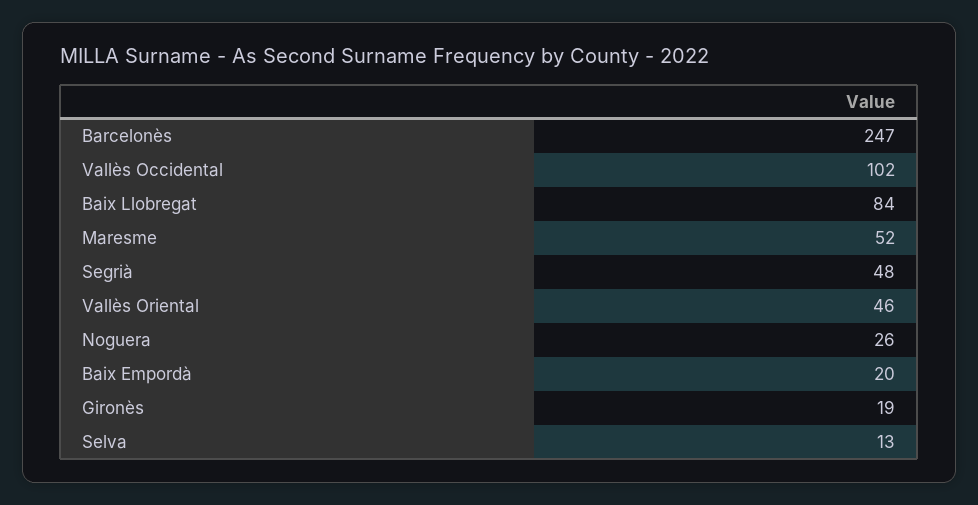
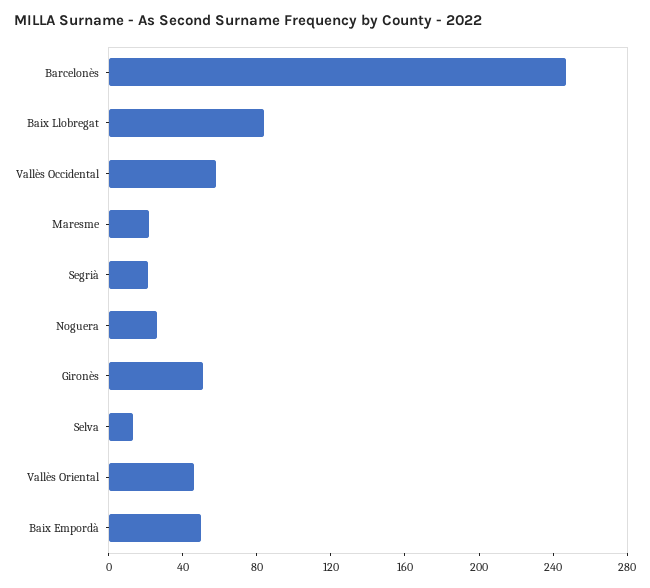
Vallès Occidental: 102 -> 60
Maresme: 52 -> 20
Segrià: 48 -> 20
Baix Empordà: 20 -> 50
Gironès: 19 -> 50

